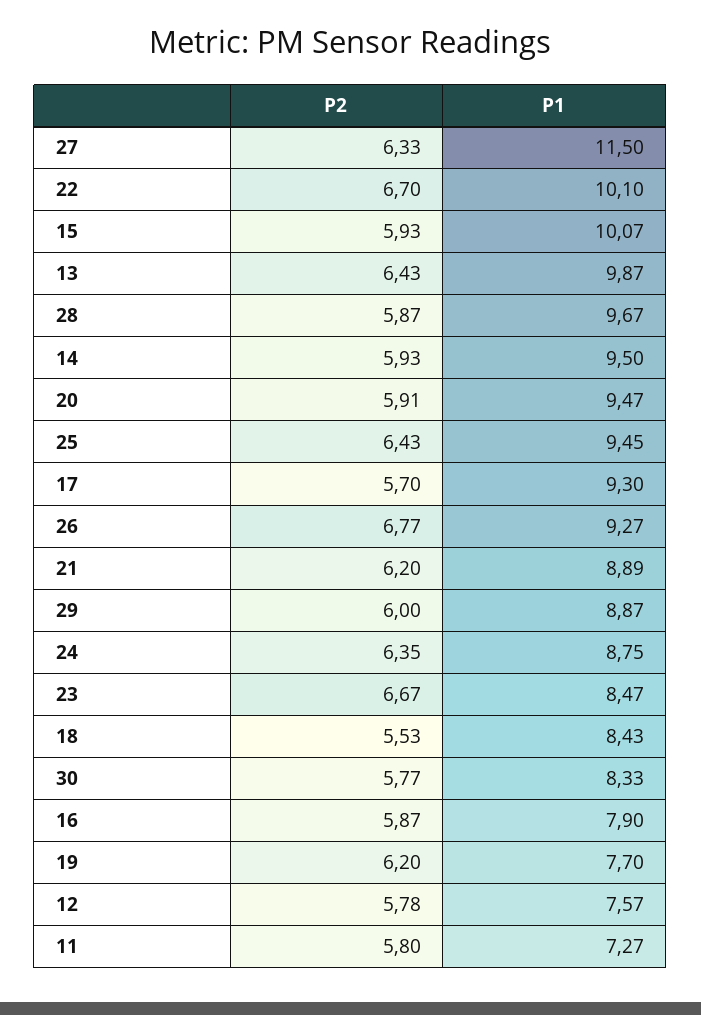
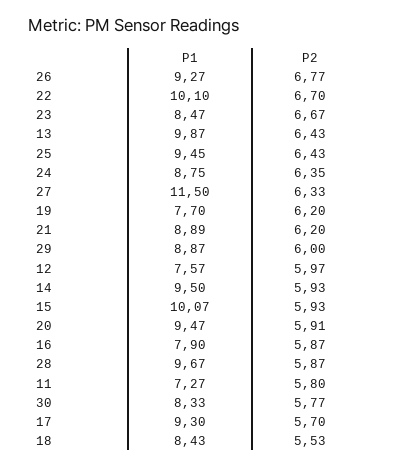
P2, 12: 5.78 -> 5.97

